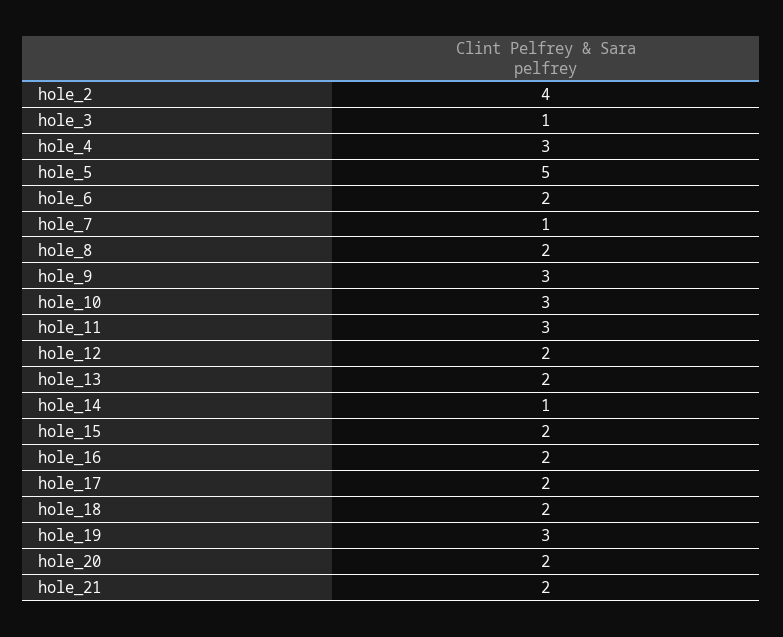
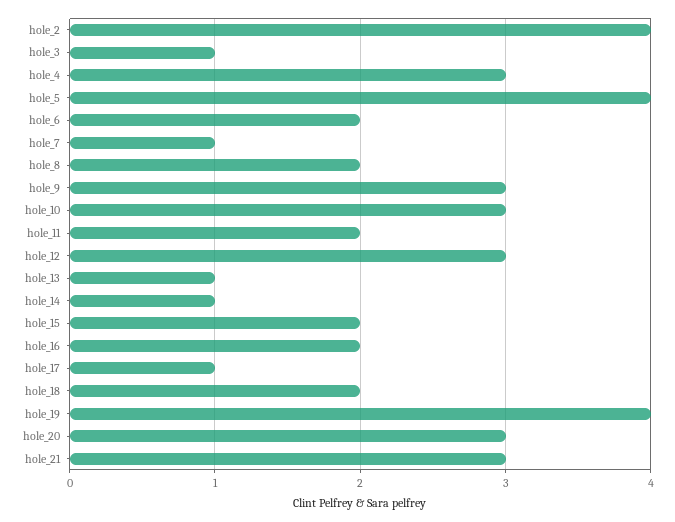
hole_5: 5 -> 4
hole_11: 3 -> 2
hole_12: 2 -> 3
hole_13: 2 -> 1
hole_17: 2 -> 1
hole_19: 3 -> 4
hole_20: 2 -> 3
hole_21: 2 -> 3

